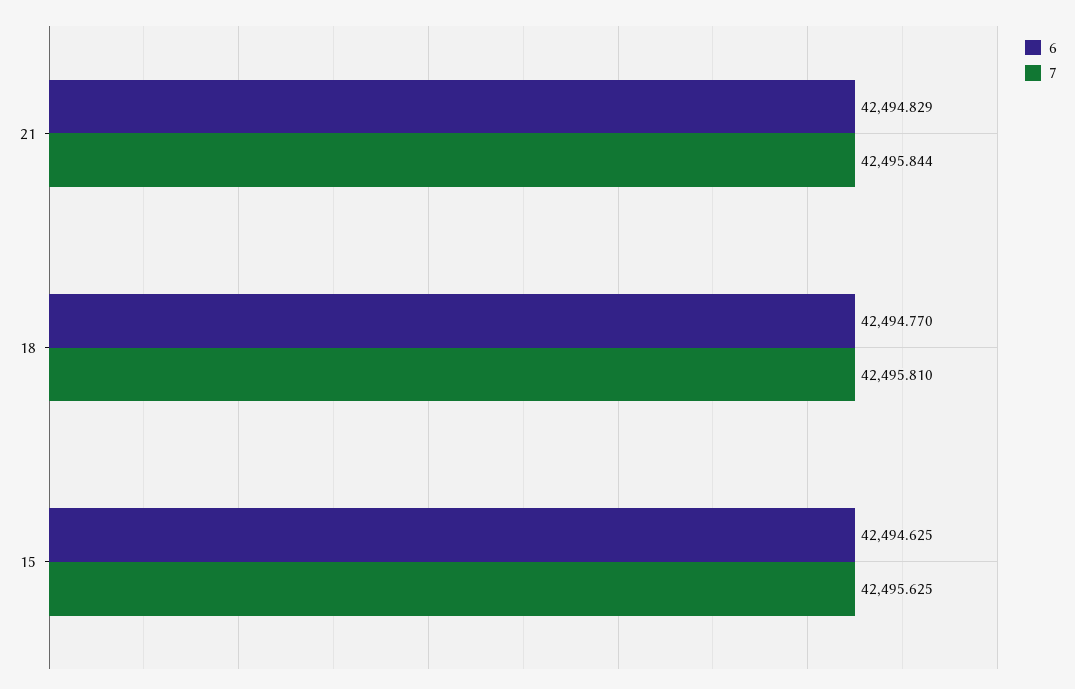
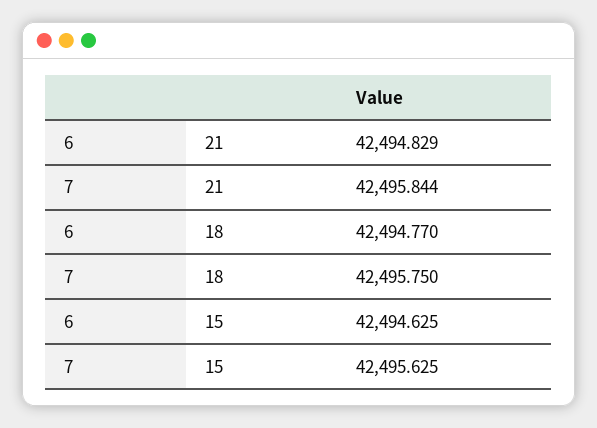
7, 18: 42495.81 -> 42495.75

